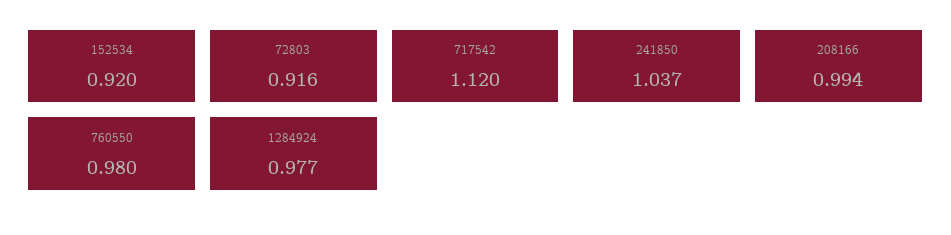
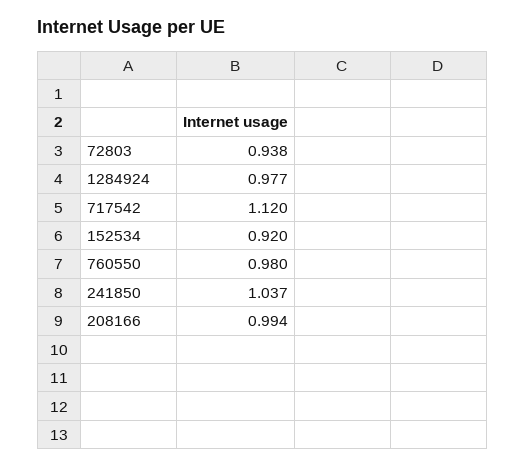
72803: 0.916 -> 0.938

